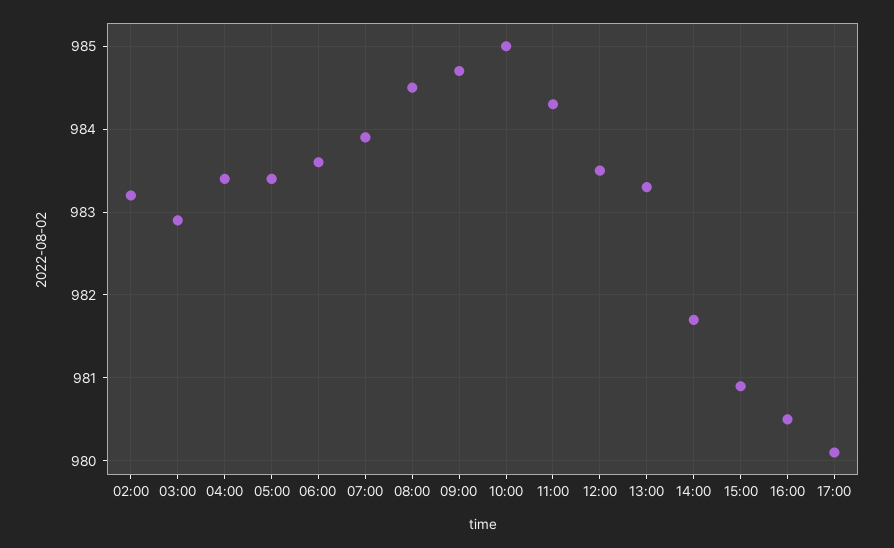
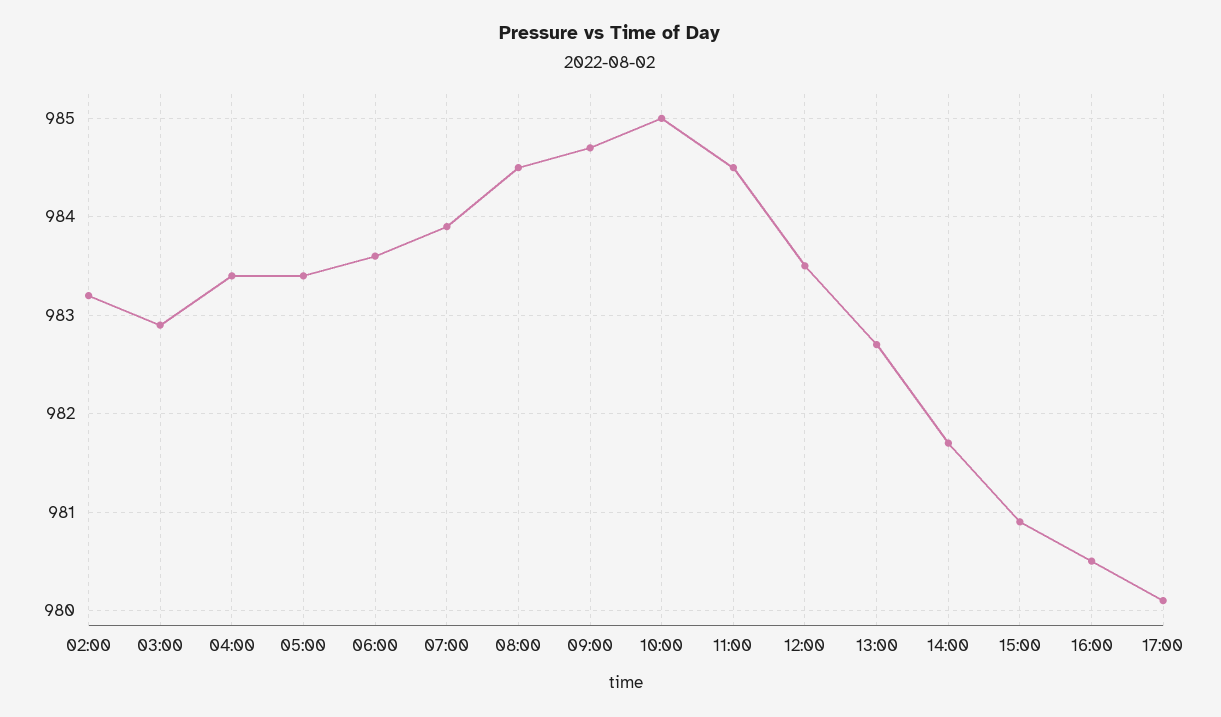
11:00: 984.3 -> 984.5
13:00: 983.3 -> 982.7

